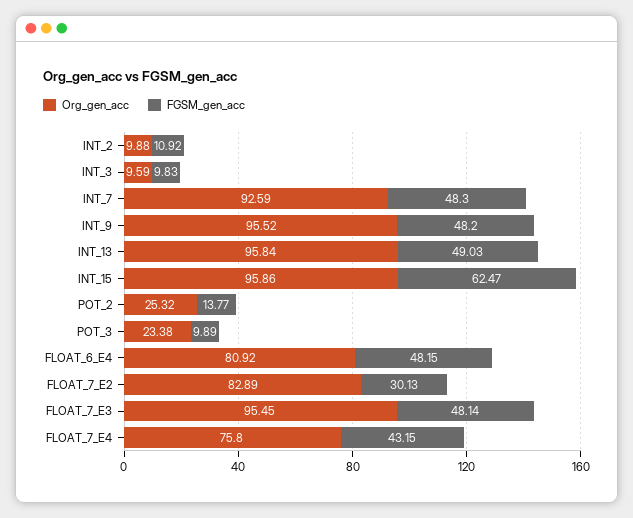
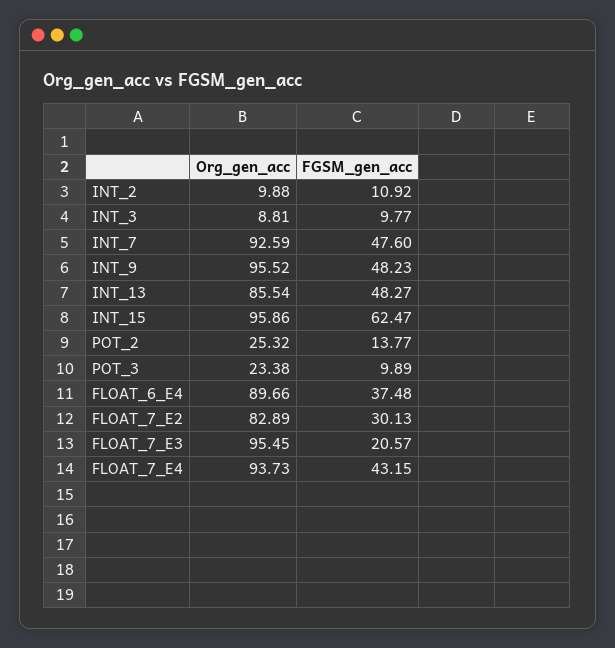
Org_gen_acc, INT_3: 9.59 -> 8.81
FGSM_gen_acc, INT_3: 9.83 -> 9.77
FGSM_gen_acc, INT_7: 48.3 -> 47.6
FGSM_gen_acc, INT_9: 48.2 -> 48.23
Org_gen_acc, INT_13: 95.84 -> 85.54
FGSM_gen_acc, INT_13: 49.03 -> 48.27
Org_gen_acc, FLOAT_6_E4: 80.92 -> 89.66
FGSM_gen_acc, FLOAT_6_E4: 48.15 -> 37.48
FGSM_gen_acc, FLOAT_7_E3: 48.14 -> 20.57
Org_gen_acc, FLOAT_7_E4: 75.8 -> 93.73

